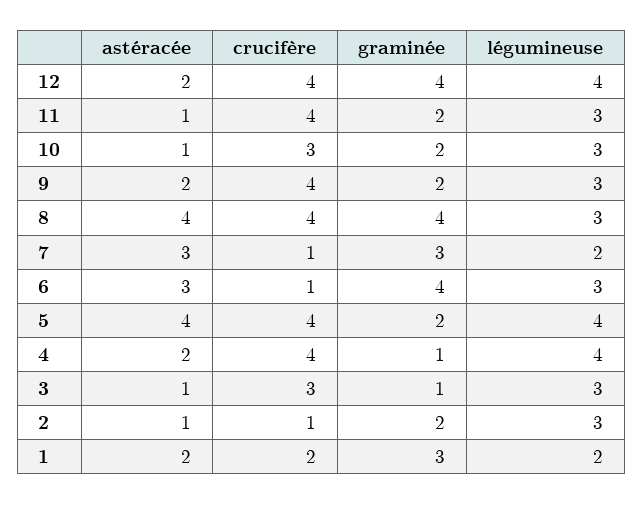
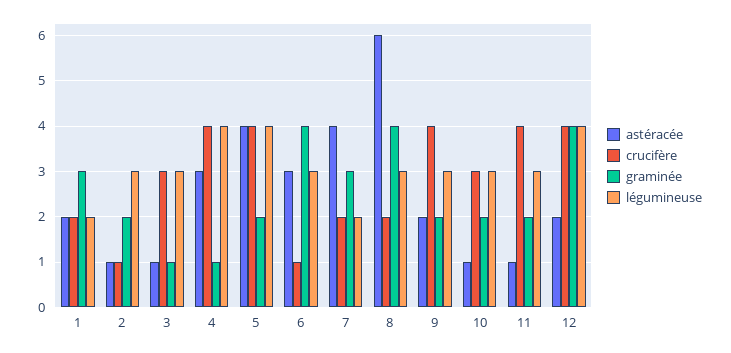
astéracée, 8: 4 -> 6
crucifère, 8: 4 -> 2
astéracée, 7: 3 -> 4
crucifère, 7: 1 -> 2
astéracée, 4: 2 -> 3

